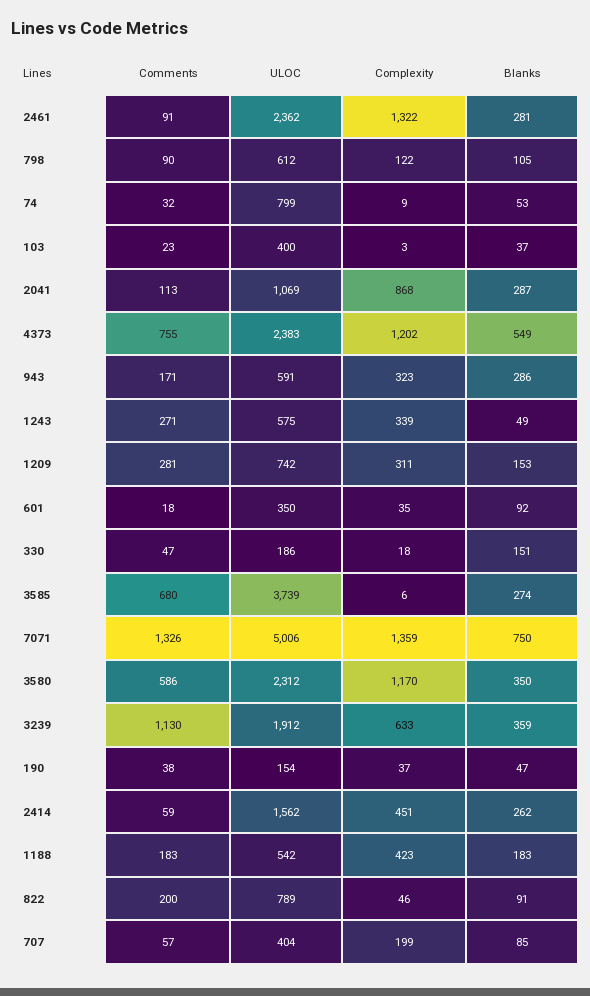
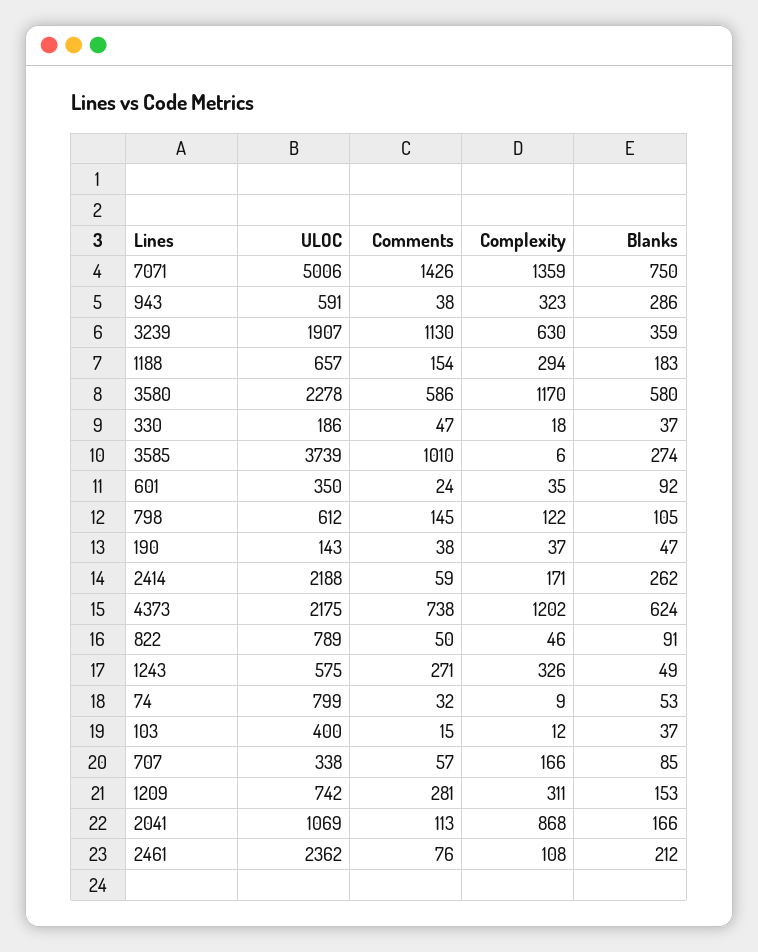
Comments, 2461: 91 -> 76
Complexity, 2461: 1322 -> 108
Blanks, 2461: 281 -> 212
Comments, 798: 90 -> 145
Comments, 103: 23 -> 15
Complexity, 103: 3 -> 12
Blanks, 2041: 287 -> 166
Comments, 4373: 755 -> 738
ULOC, 4373: 2383 -> 2175
Blanks, 4373: 549 -> 624
Comments, 943: 171 -> 38
Complexity, 1243: 339 -> 326
Comments, 601: 18 -> 24
Blanks, 330: 151 -> 37
Comments, 3585: 680 -> 1010
Comments, 7071: 1326 -> 1426
ULOC, 3580: 2312 -> 2278
Blanks, 3580: 350 -> 580
ULOC, 3239: 1912 -> 1907
Complexity, 3239: 633 -> 630
ULOC, 190: 154 -> 143
ULOC, 2414: 1562 -> 2188
Complexity, 2414: 451 -> 171
Comments, 1188: 183 -> 154
ULOC, 1188: 542 -> 657
Complexity, 1188: 423 -> 294
Comments, 822: 200 -> 50
ULOC, 707: 404 -> 338
Complexity, 707: 199 -> 166

